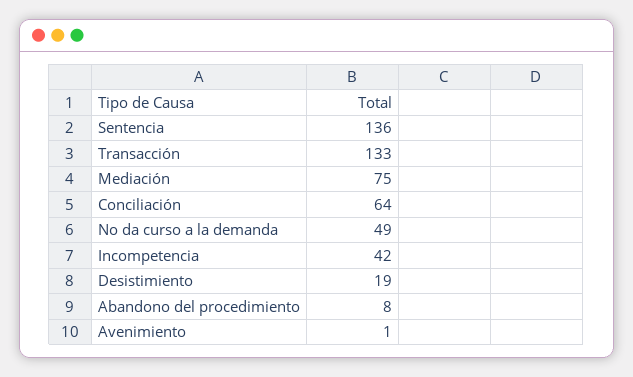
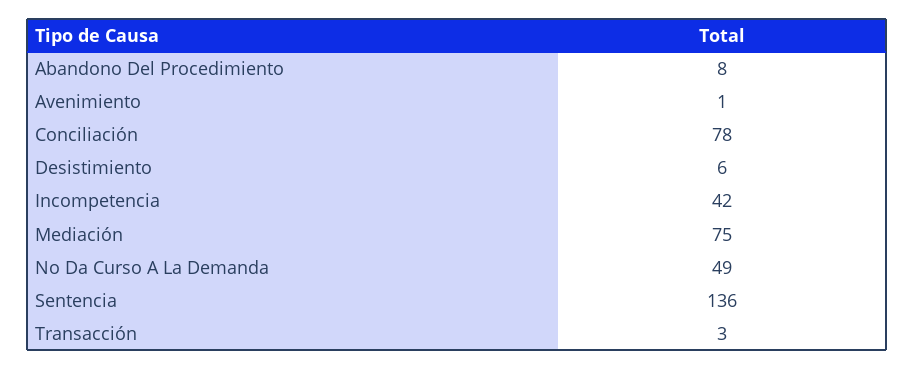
Transacción: 133 -> 3
Conciliación: 64 -> 78
Desistimiento: 19 -> 6

